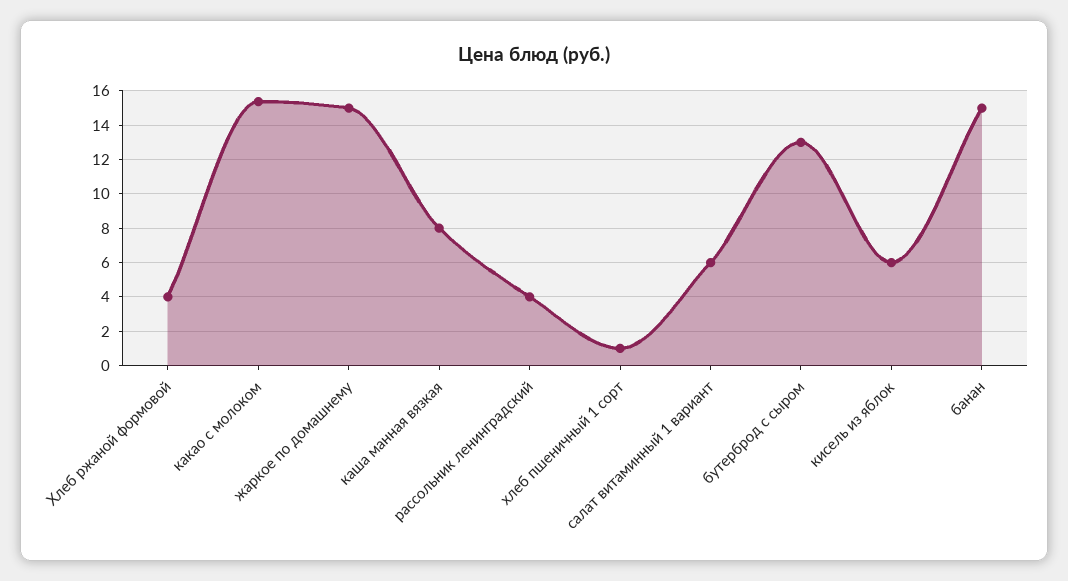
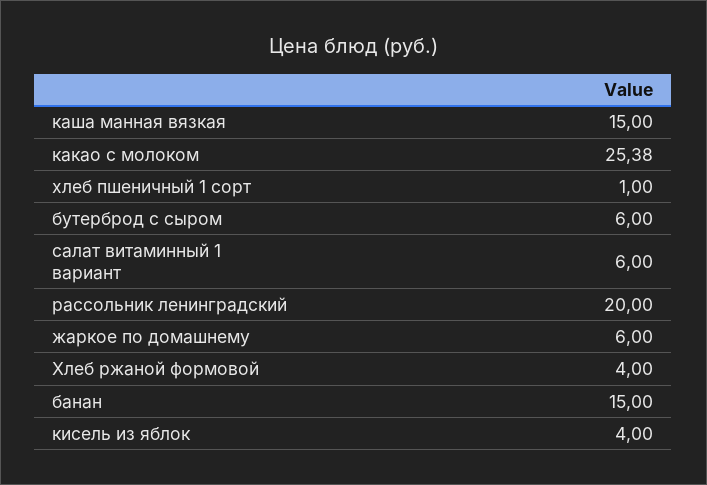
какао с молоком: 15.5 -> 25.38
жаркое по домашнему: 15 -> 6
каша манная вязкая: 8 -> 15
рассольник ленинградский: 4 -> 20
бутерброд с сыром: 13 -> 6
кисель из яблок: 6 -> 4

